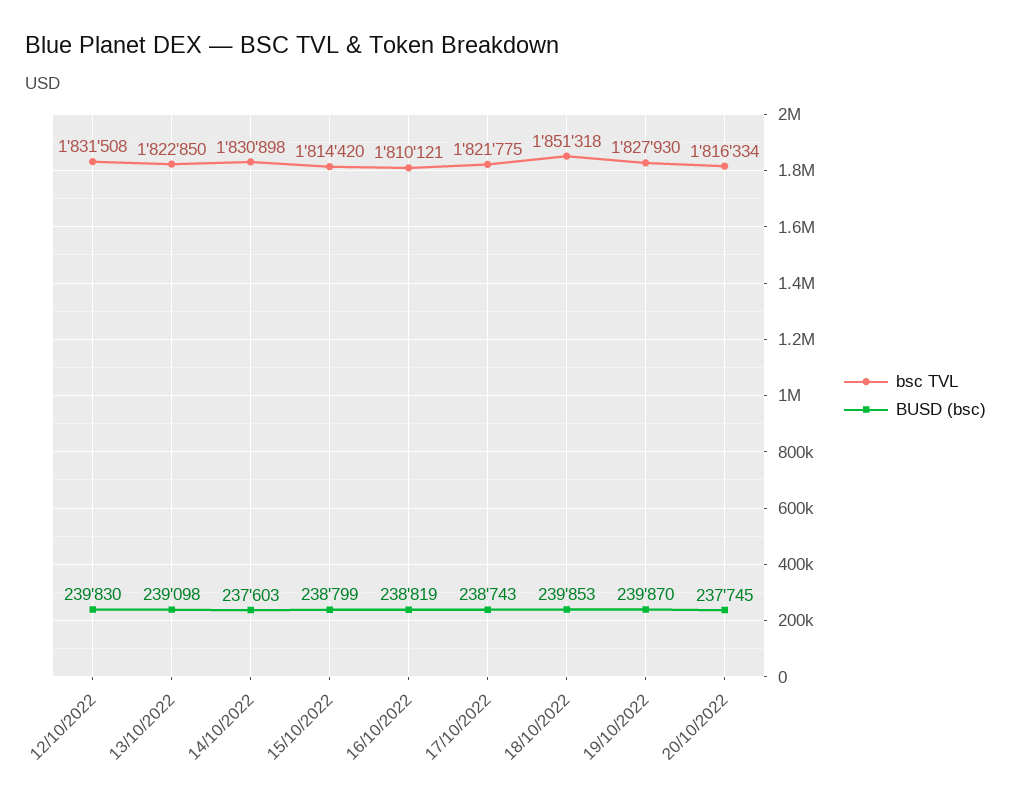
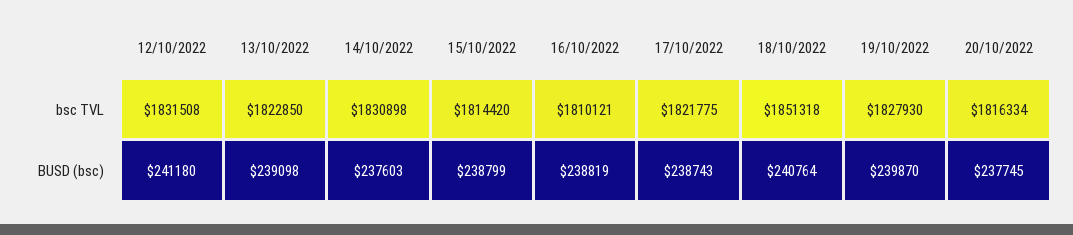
BUSD (bsc), 12/10/2022: 239830 -> 241180
BUSD (bsc), 18/10/2022: 239853 -> 240764

